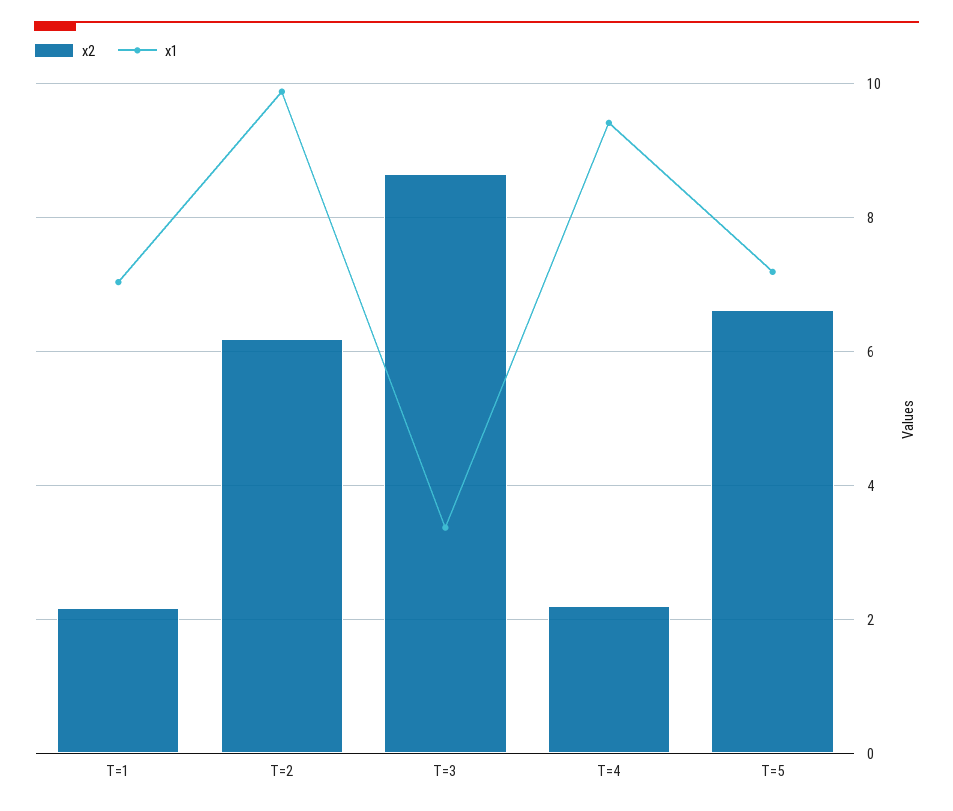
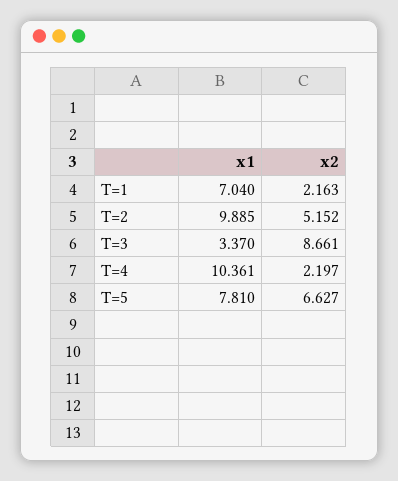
x2, T=2: 6.2 -> 5.152
x1, T=4: 9.4 -> 10.361
x1, T=5: 7.2 -> 7.81

